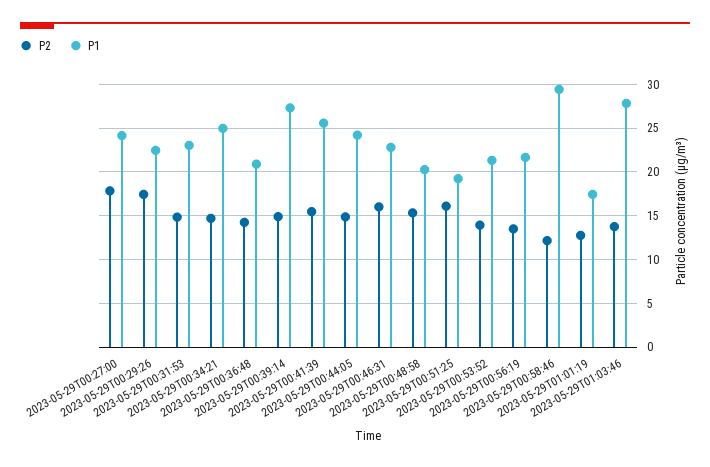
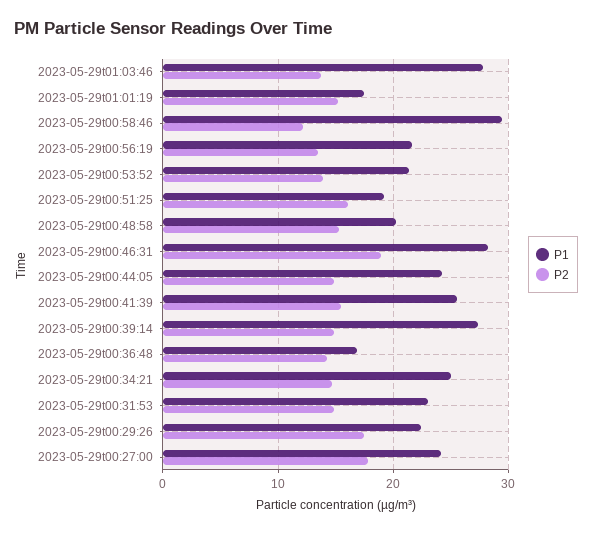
P1, 2023-05-29T00:36:48: 21 -> 17
P2, 2023-05-29T00:46:31: 16 -> 19
P1, 2023-05-29T00:46:31: 23 -> 28
P2, 2023-05-29T01:01:19: 13 -> 15

